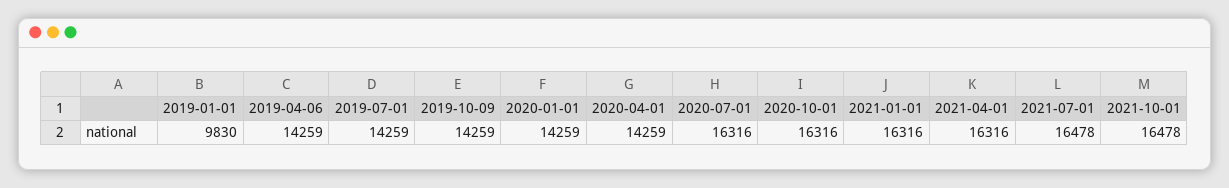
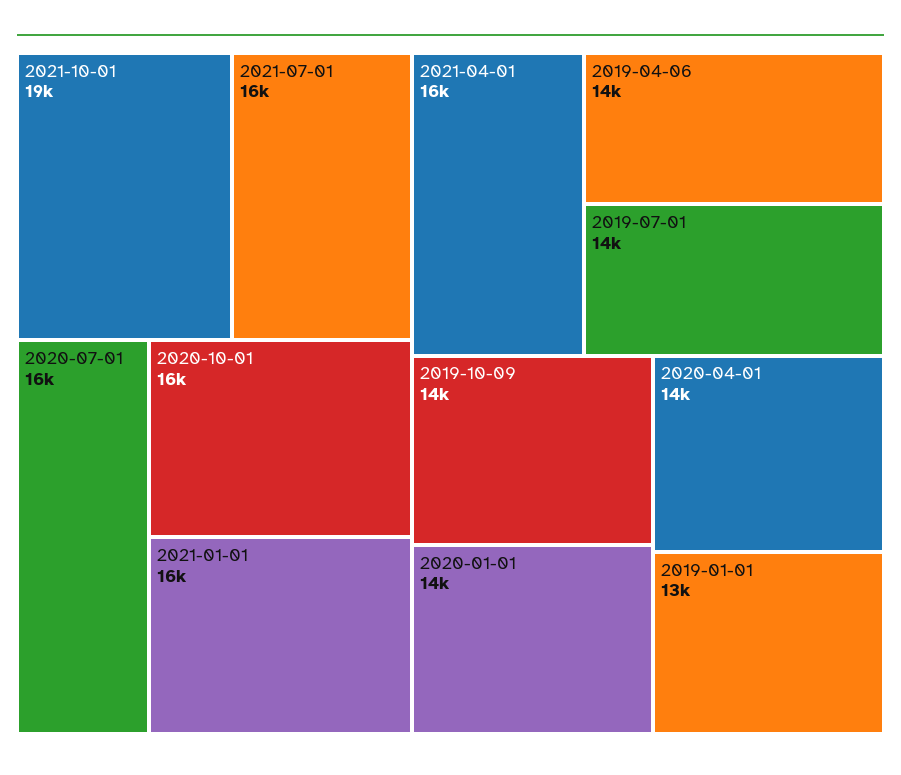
2019-01-01: 9830 -> 13000
2021-10-01: 16478 -> 19000

